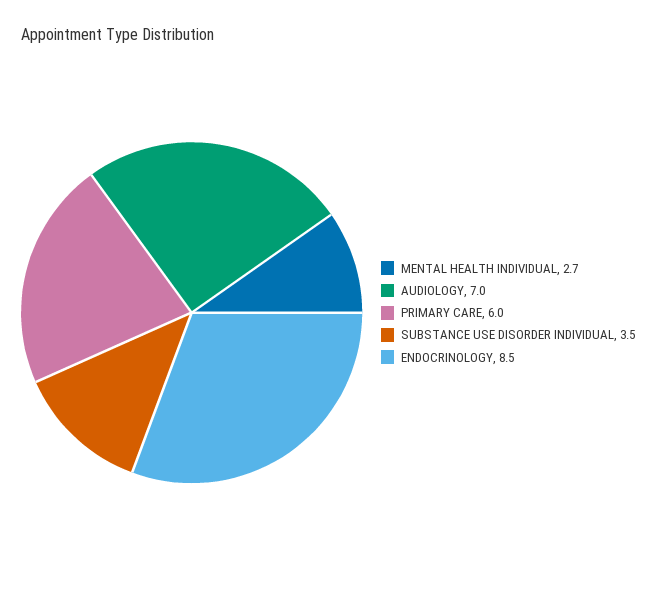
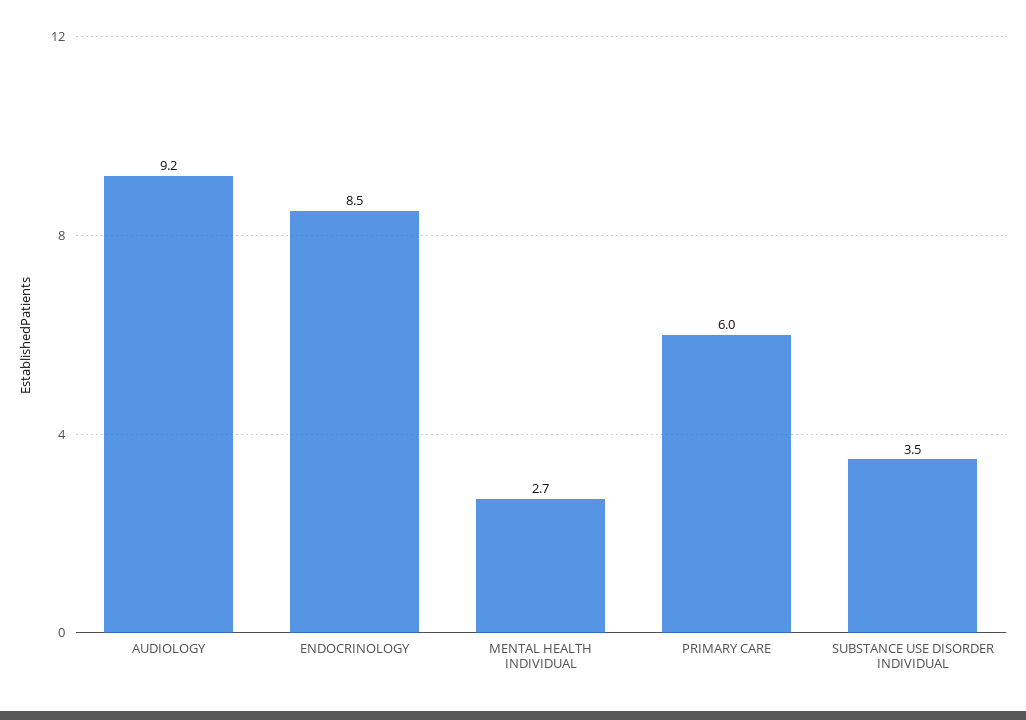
AUDIOLOGY: 7 -> 9.2

